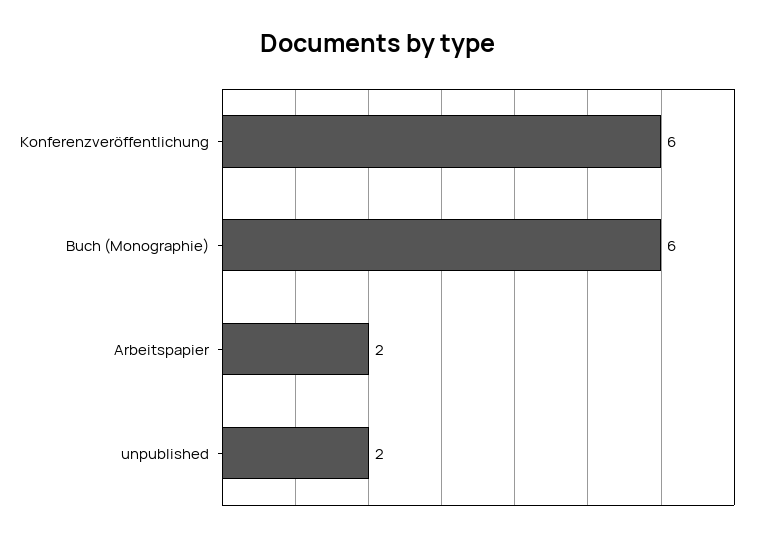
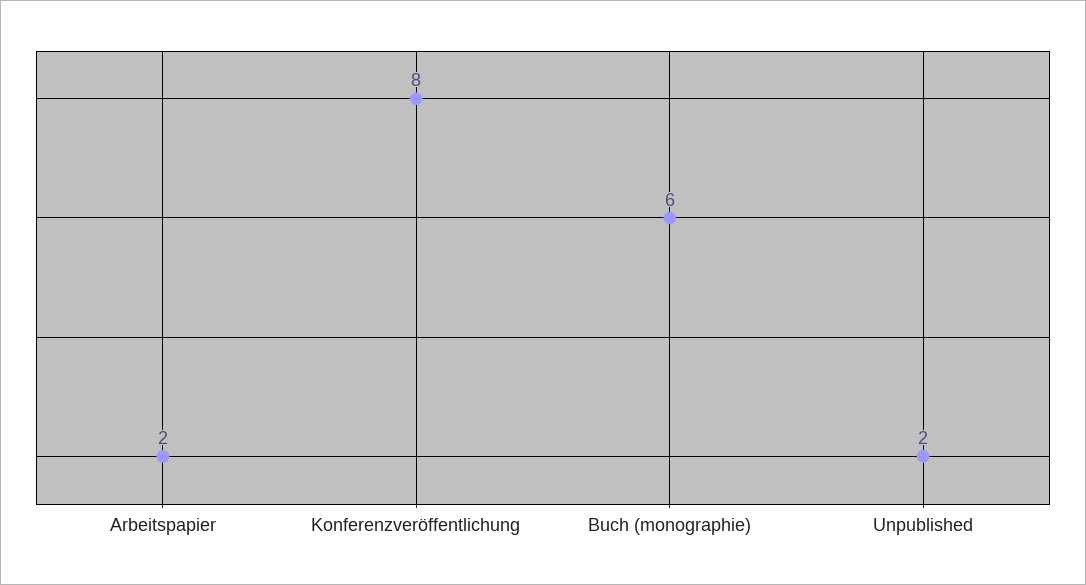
Konferenzveröffentlichung: 6 -> 8

